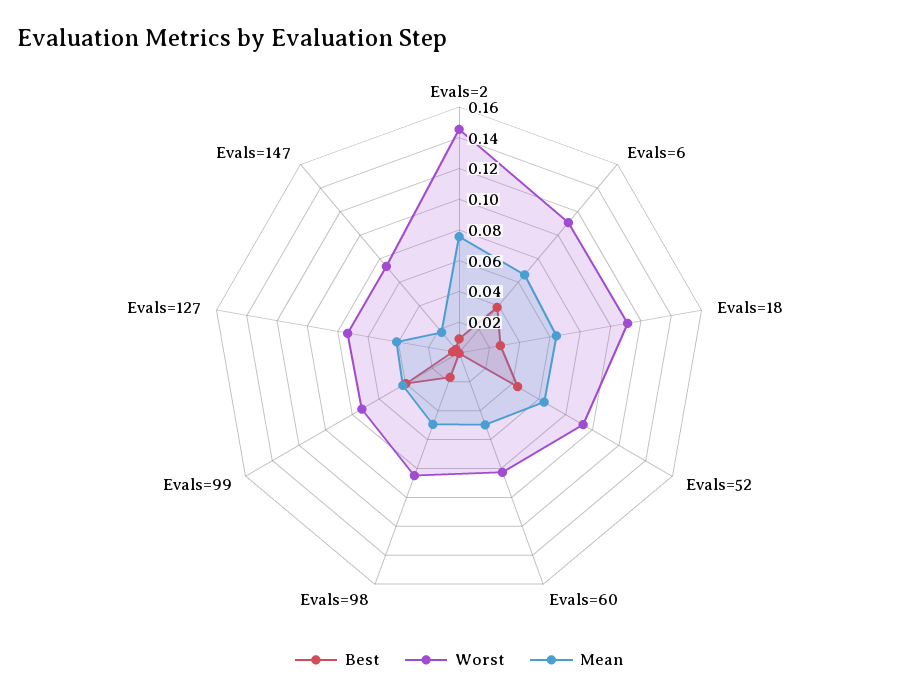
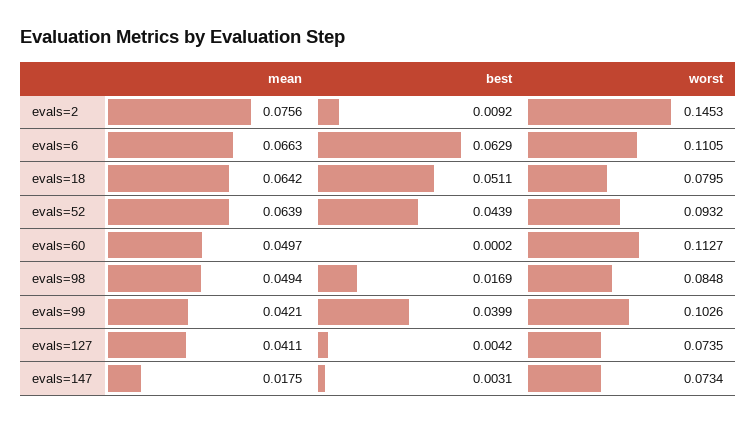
Best, Evals=6: 0.04 -> 0.0629
Best, Evals=18: 0.03 -> 0.0511
Worst, Evals=18: 0.11 -> 0.0795
Worst, Evals=60: 0.08 -> 0.1127
Worst, Evals=99: 0.07 -> 0.1026

